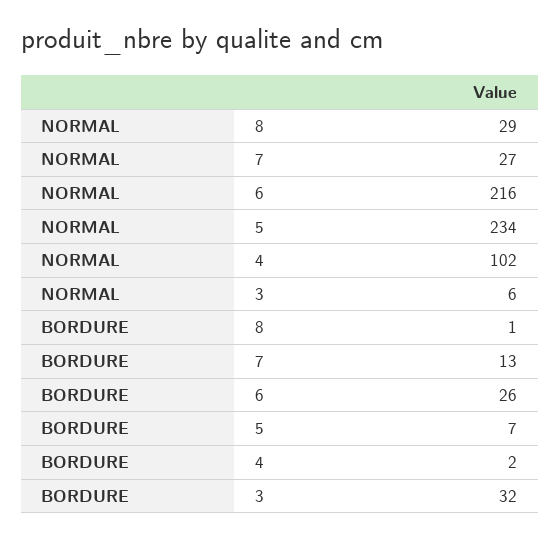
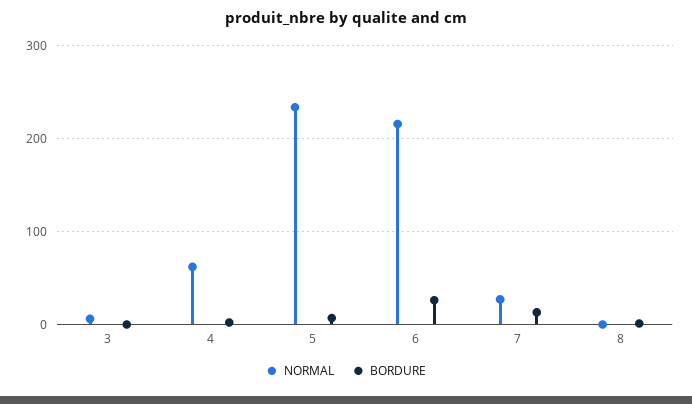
NORMAL, 8: 29 -> 0
NORMAL, 4: 102 -> 60
BORDURE, 3: 32 -> 0

